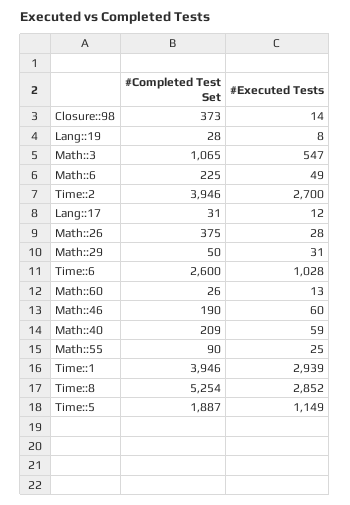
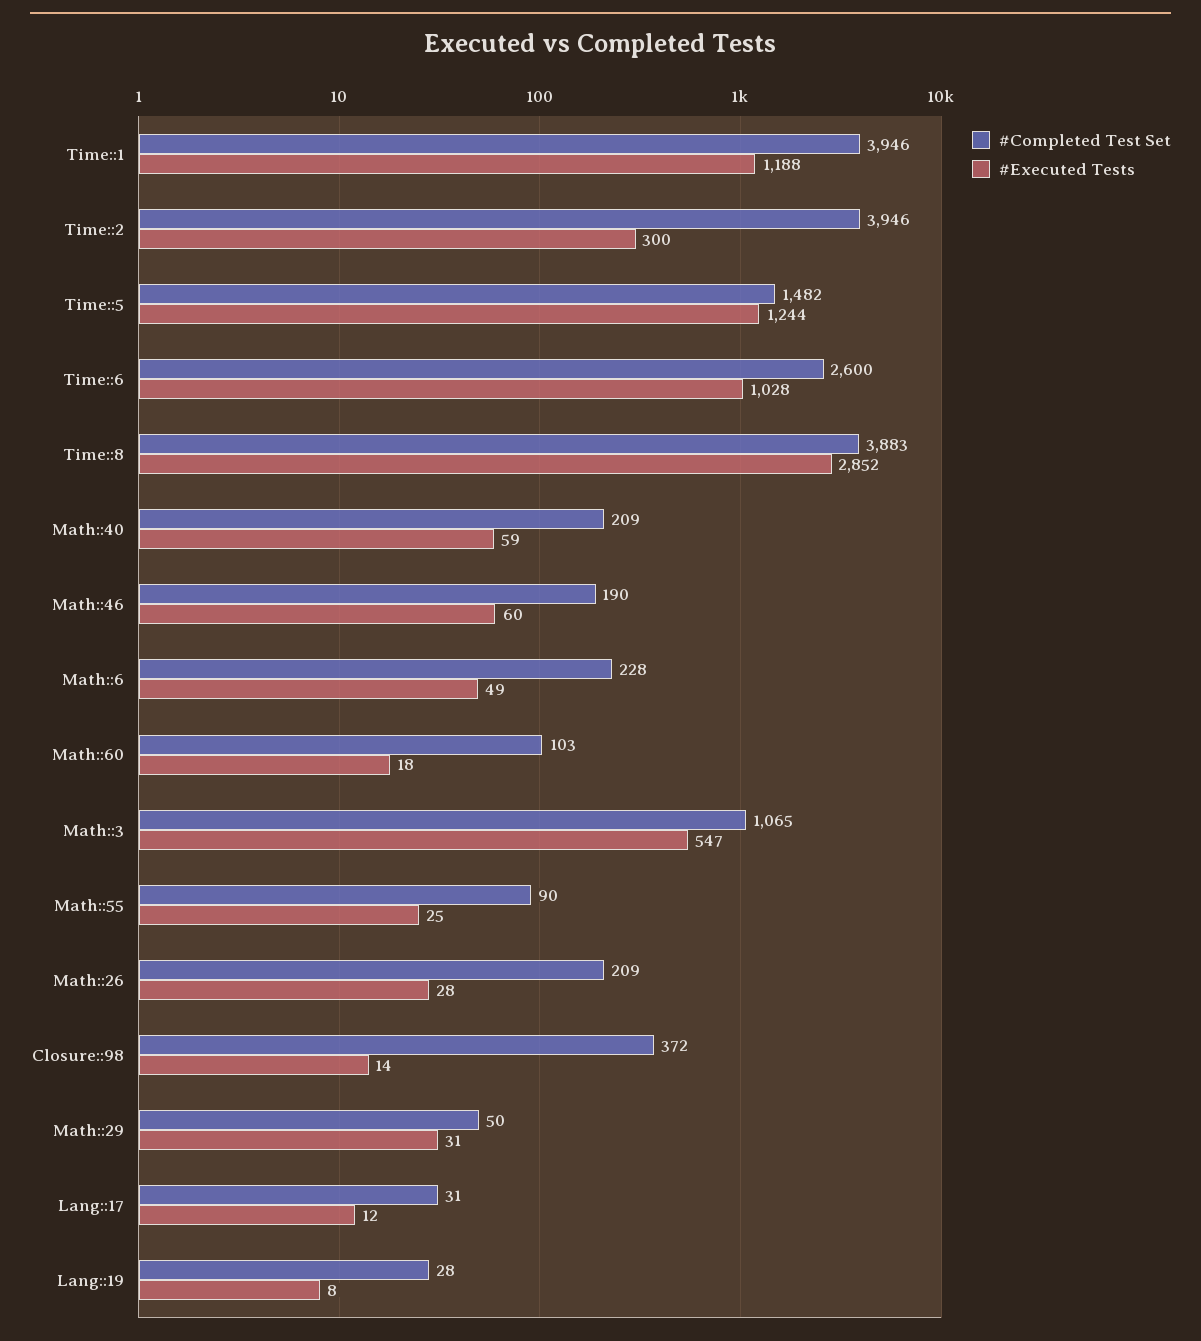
#Completed Test Set, Closure::98: 373 -> 372
#Completed Test Set, Math::6: 225 -> 228
#Executed Tests, Time::2: 2700 -> 300
#Completed Test Set, Math::26: 375 -> 209
#Completed Test Set, Math::60: 26 -> 103
#Executed Tests, Math::60: 13 -> 18
#Executed Tests, Time::1: 2939 -> 1188
#Completed Test Set, Time::8: 5254 -> 3883
#Completed Test Set, Time::5: 1887 -> 1482
#Executed Tests, Time::5: 1149 -> 1244

